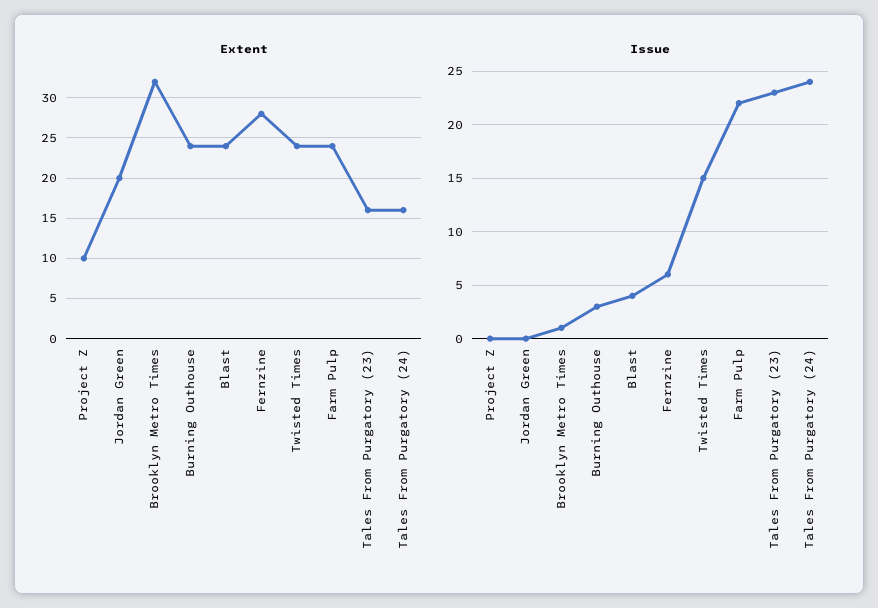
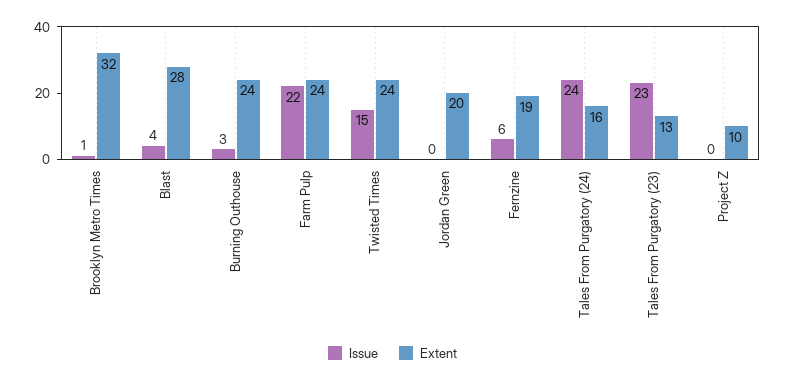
Extent, Blast: 24 -> 28
Extent, Fernzine: 28 -> 19
Extent, Tales From Purgatory (23): 16 -> 13

